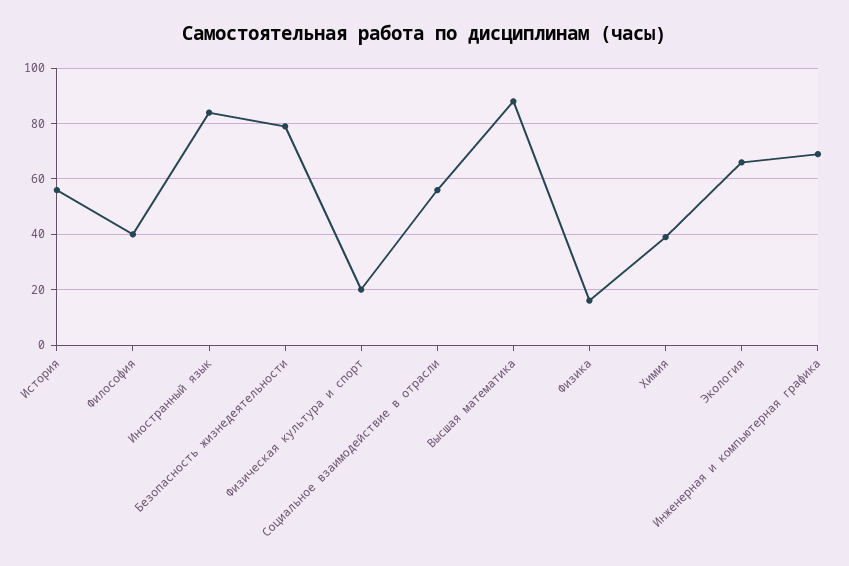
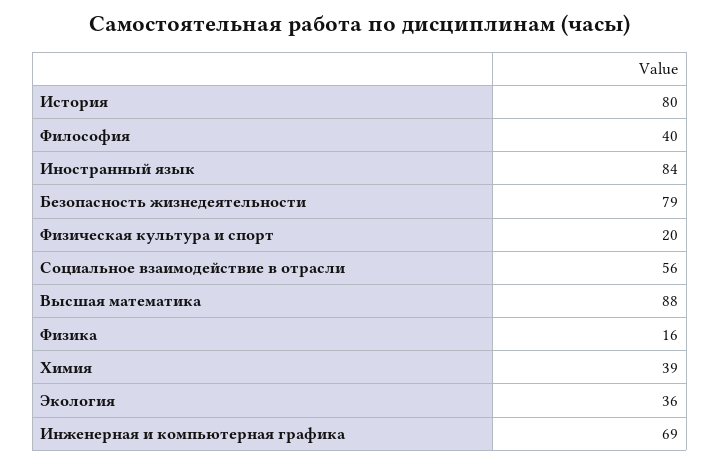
История: 55 -> 80
Экология: 65 -> 36

